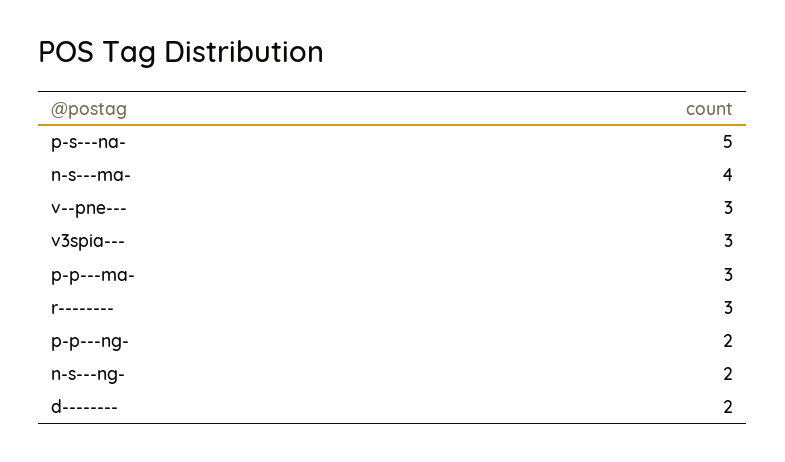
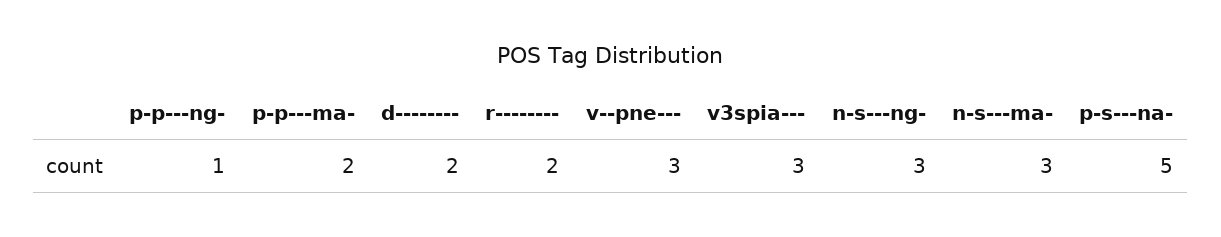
n-s---ma-: 4 -> 3
p-p---ma-: 3 -> 2
r--------: 3 -> 2
p-p---ng-: 2 -> 1
n-s---ng-: 2 -> 3

